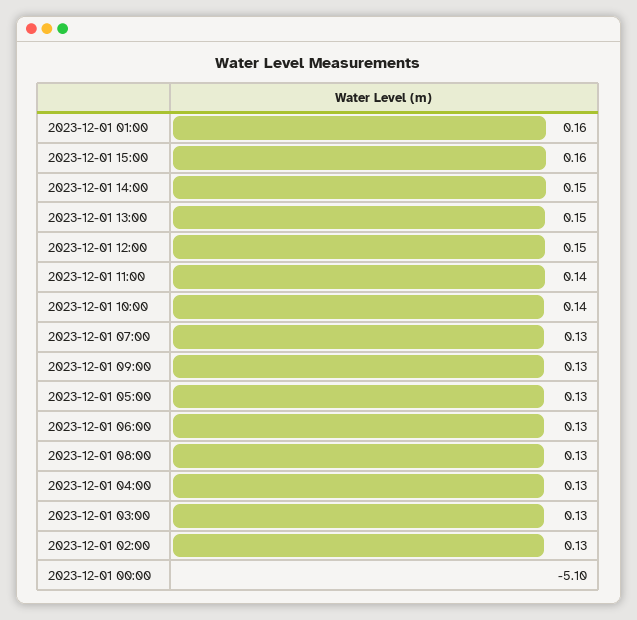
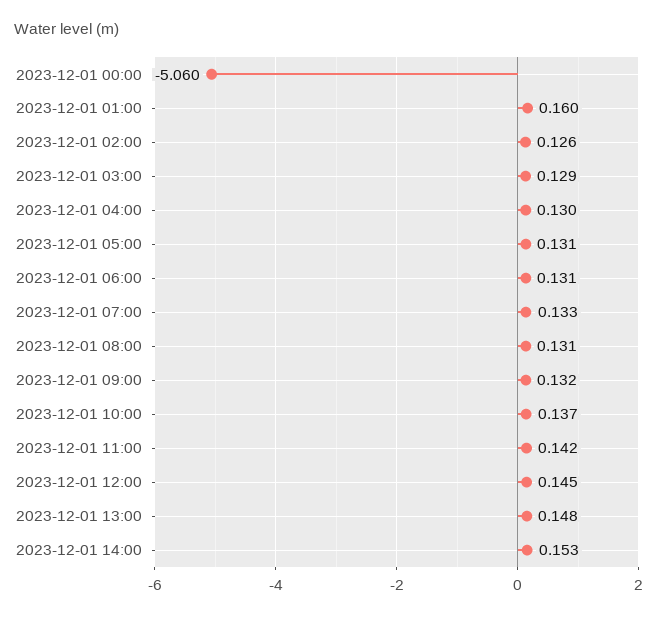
2023-12-01 15:00: 0.16 -> none
2023-12-01 00:00: -5.1 -> -5.06

